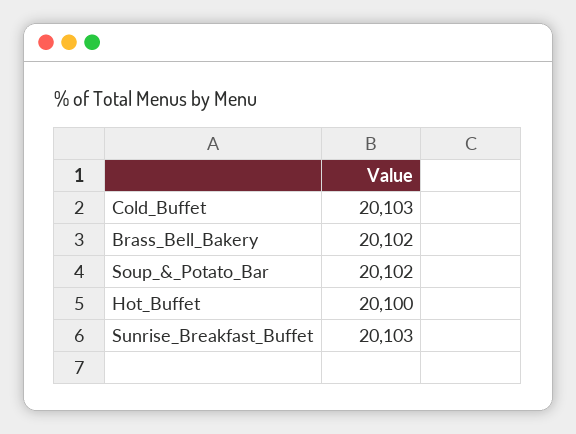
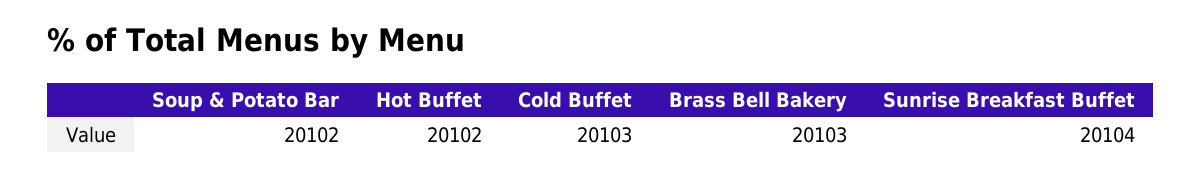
Brass_Bell_Bakery: 20102 -> 20103
Hot_Buffet: 20100 -> 20102
Sunrise_Breakfast_Buffet: 20103 -> 20104

